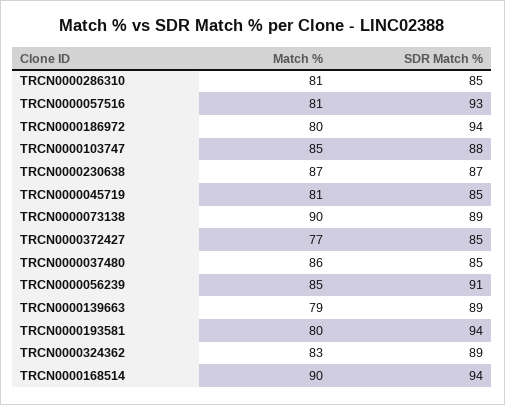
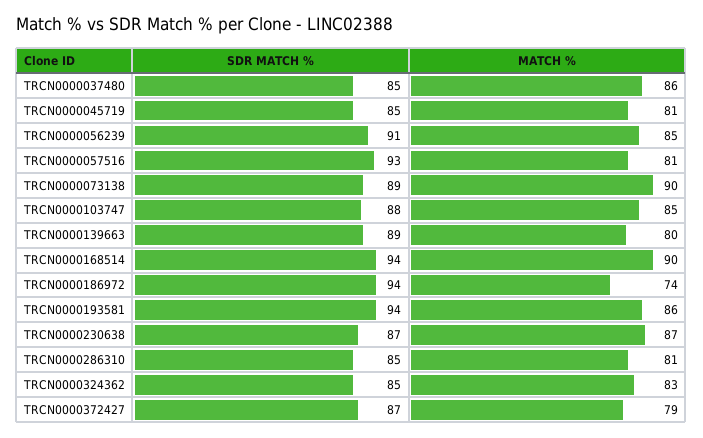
Match %, TRCN0000186972: 80 -> 74
Match %, TRCN0000372427: 77 -> 79
SDR Match %, TRCN0000372427: 85 -> 87
Match %, TRCN0000139663: 79 -> 80
Match %, TRCN0000193581: 80 -> 86
SDR Match %, TRCN0000324362: 89 -> 85

